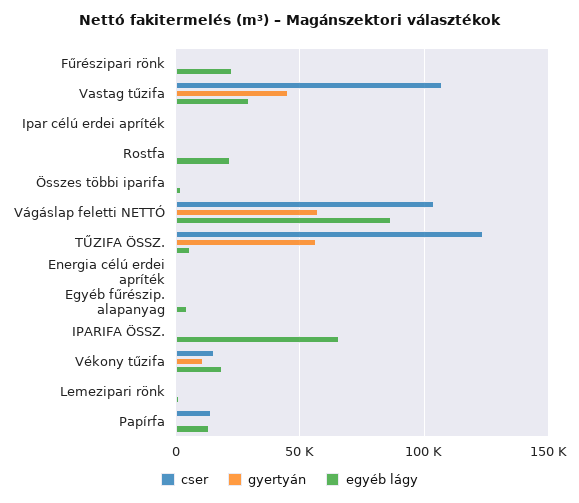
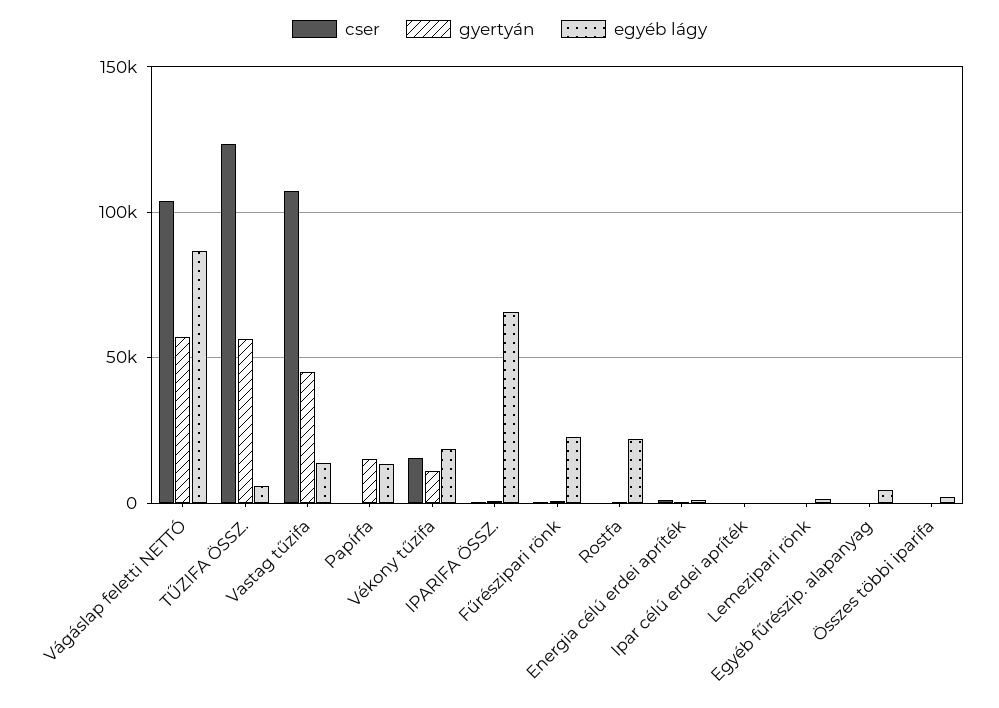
egyéb lágy, Vastag tűzifa: 30000 -> 15000
cser, Papírfa: 15000 -> 0
gyertyán, Papírfa: 0 -> 15000

